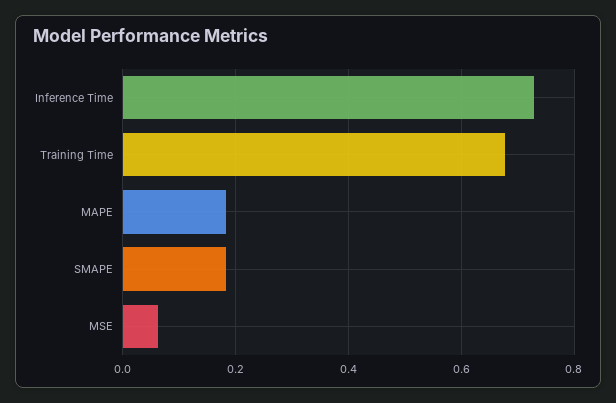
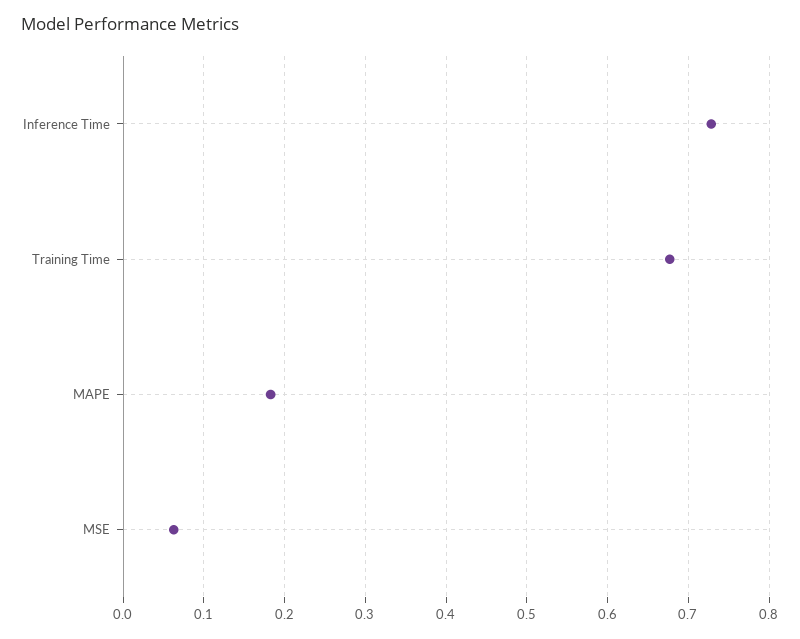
SMAPE: 0.18 -> none

